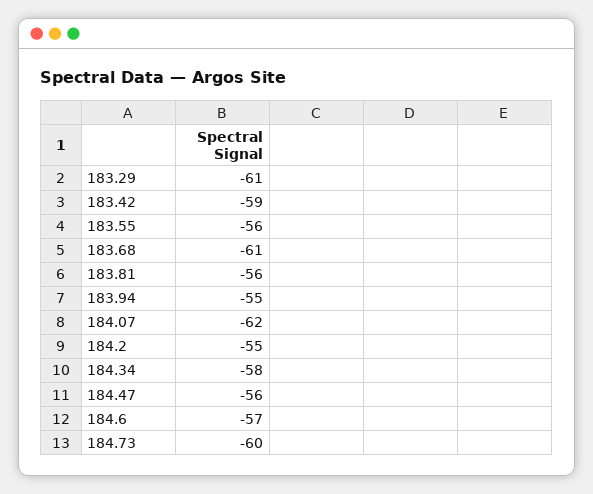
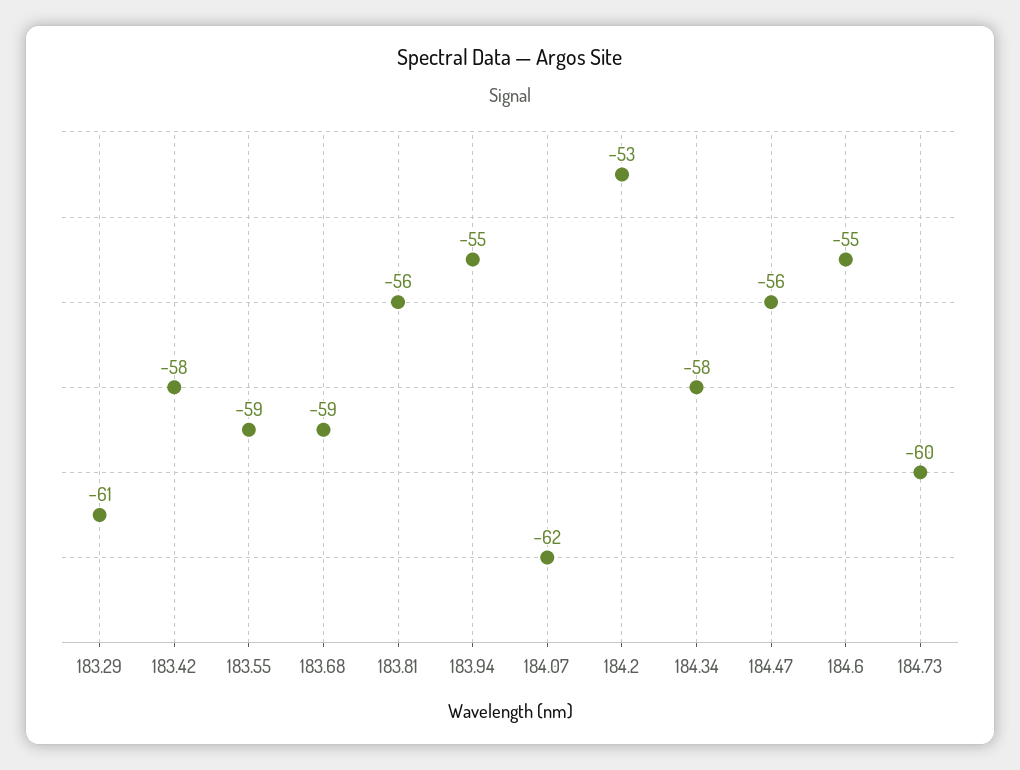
183.42: -59 -> -58
183.55: -56 -> -59
183.68: -61 -> -59
184.2: -55 -> -53
184.6: -57 -> -55

